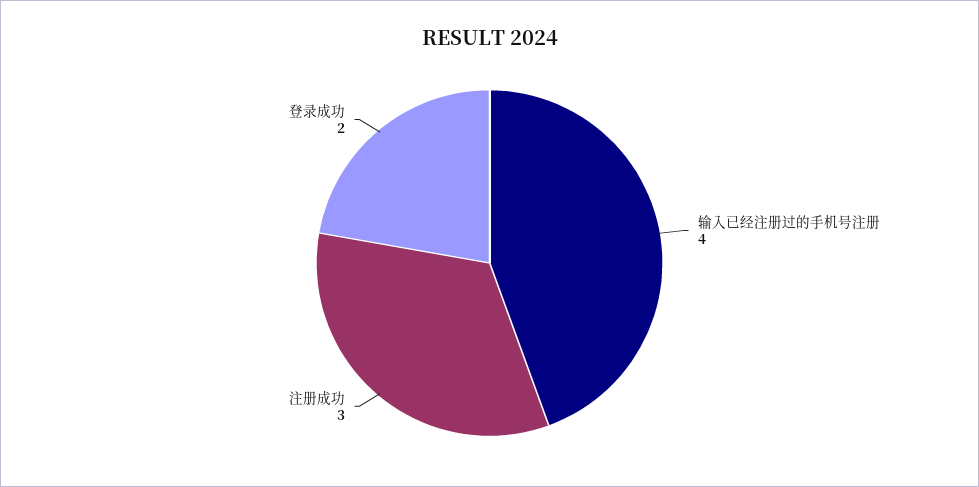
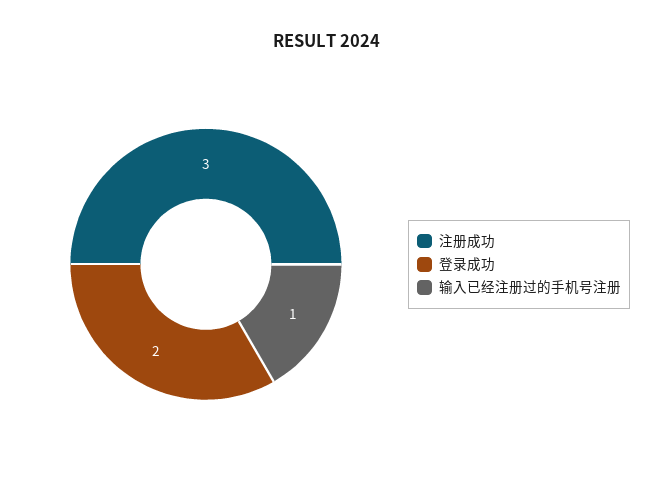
输入已经注册过的手机号注册: 4 -> 1

